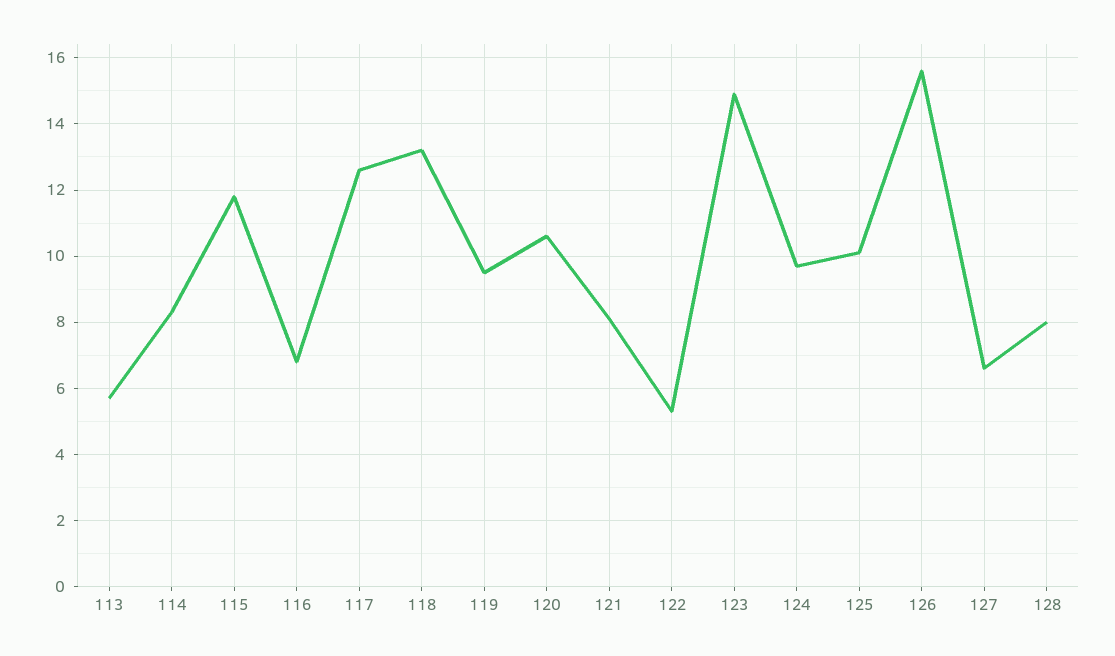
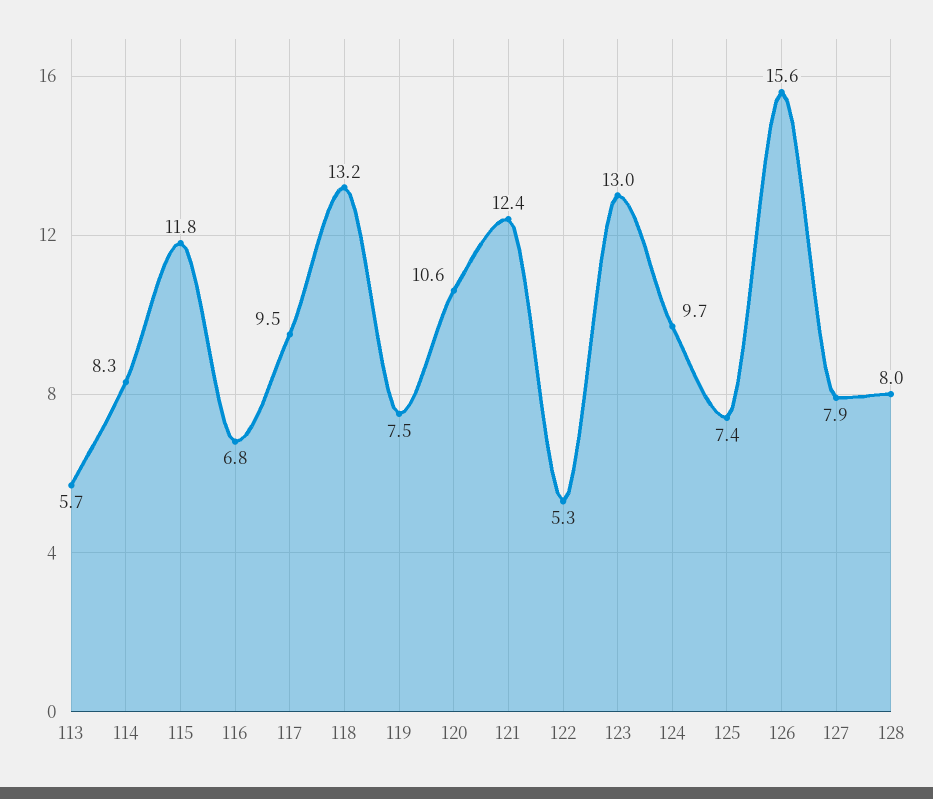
117: 12.5 -> 9.5
119: 9.5 -> 7.5
121: 8 -> 12.4
123: 15 -> 13
125: 10 -> 7.4
127: 6.5 -> 7.9

